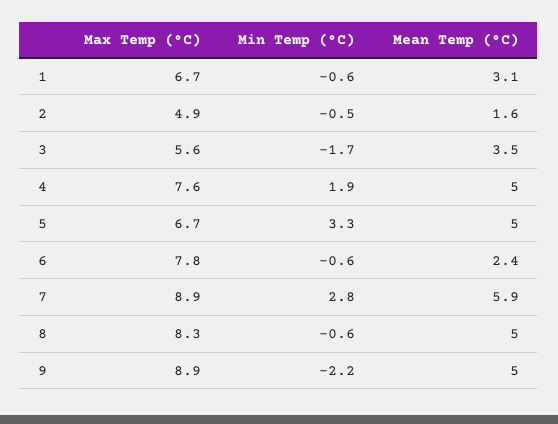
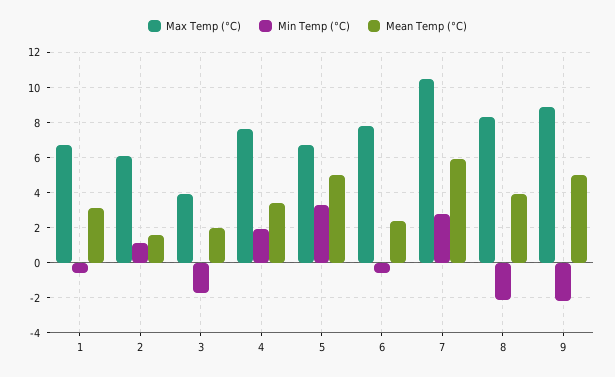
Max Temp (°C), 2: 4.9 -> 6
Min Temp (°C), 2: -0.5 -> 1
Max Temp (°C), 3: 5.6 -> 4
Mean Temp (°C), 3: 3.5 -> 2
Mean Temp (°C), 4: 5 -> 3.5
Max Temp (°C), 7: 8.9 -> 10.5
Min Temp (°C), 8: -0.6 -> -2
Mean Temp (°C), 8: 5 -> 4

